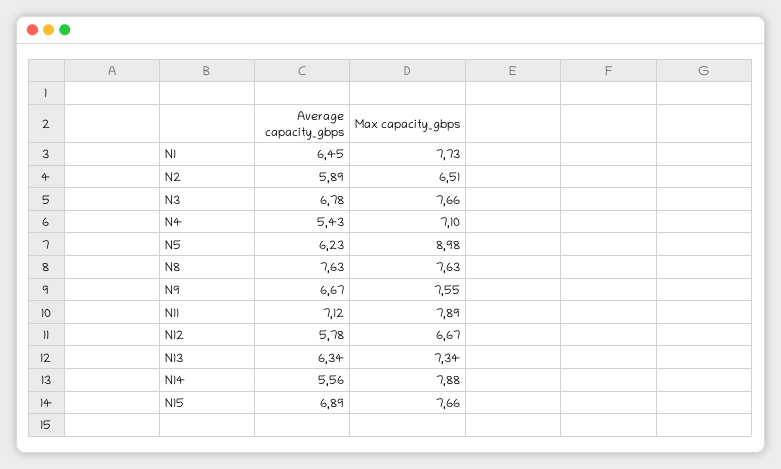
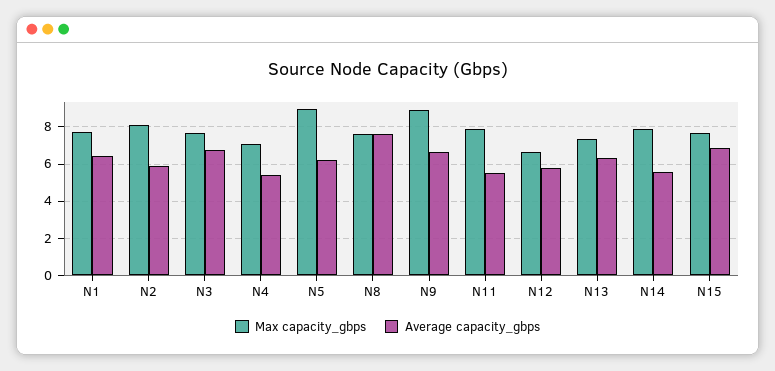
Max capacity_gbps, N2: 6.51 -> 8
Max capacity_gbps, N9: 7.55 -> 9
Average capacity_gbps, N11: 7.12 -> 5.5

